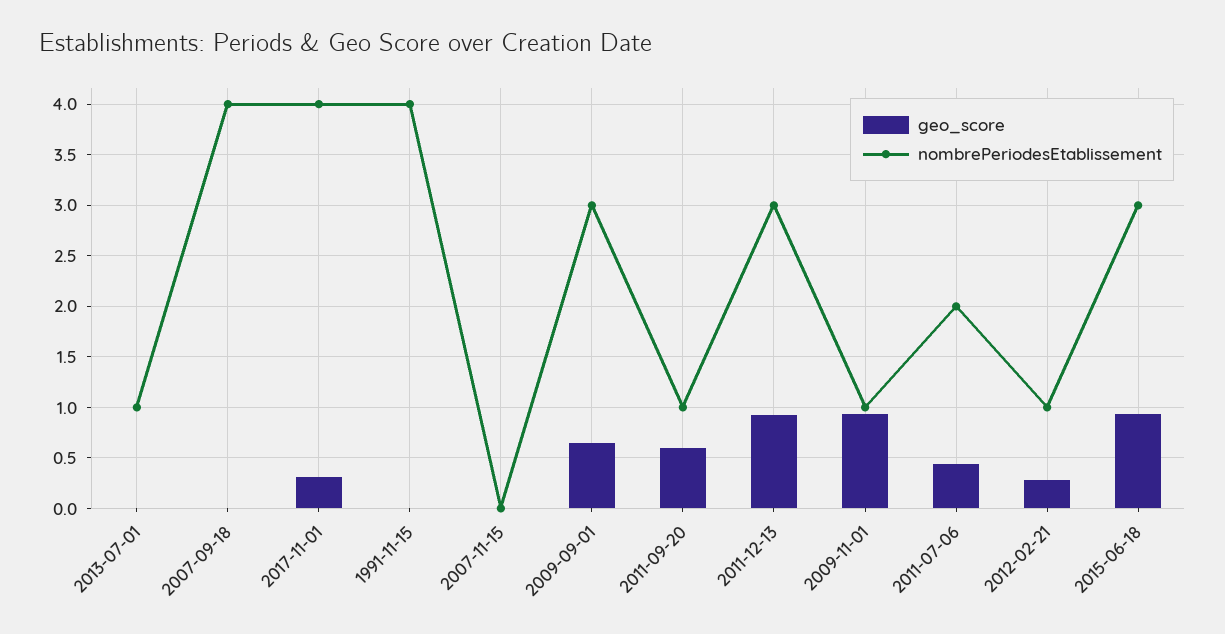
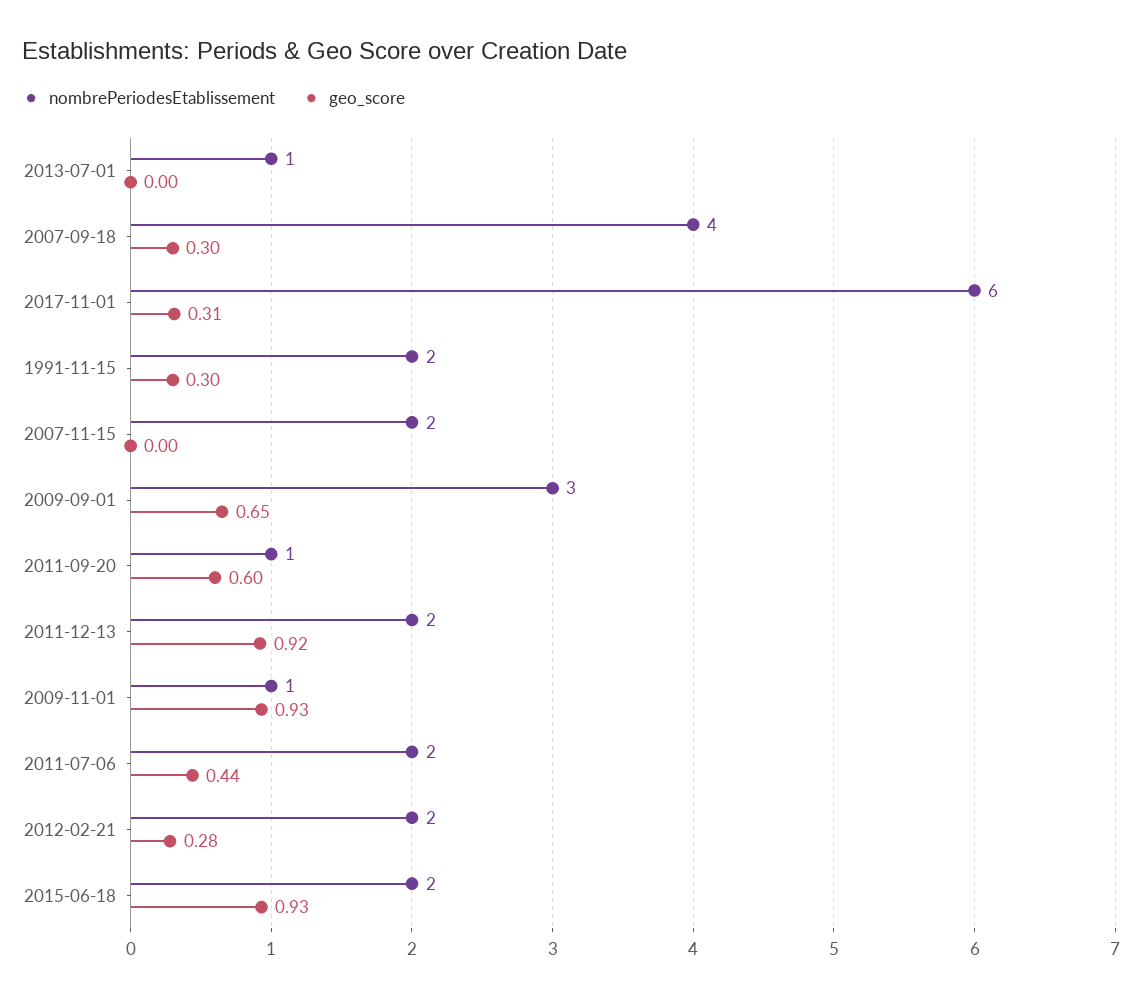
geo_score, 2007-09-18: 0 -> 0.3
nombrePeriodesEtablissement, 2017-11-01: 4 -> 6
geo_score, 1991-11-15: 0 -> 0.3
nombrePeriodesEtablissement, 1991-11-15: 4 -> 2
nombrePeriodesEtablissement, 2007-11-15: 0 -> 2
nombrePeriodesEtablissement, 2011-12-13: 3 -> 2
nombrePeriodesEtablissement, 2012-02-21: 1 -> 2
nombrePeriodesEtablissement, 2015-06-18: 3 -> 2

